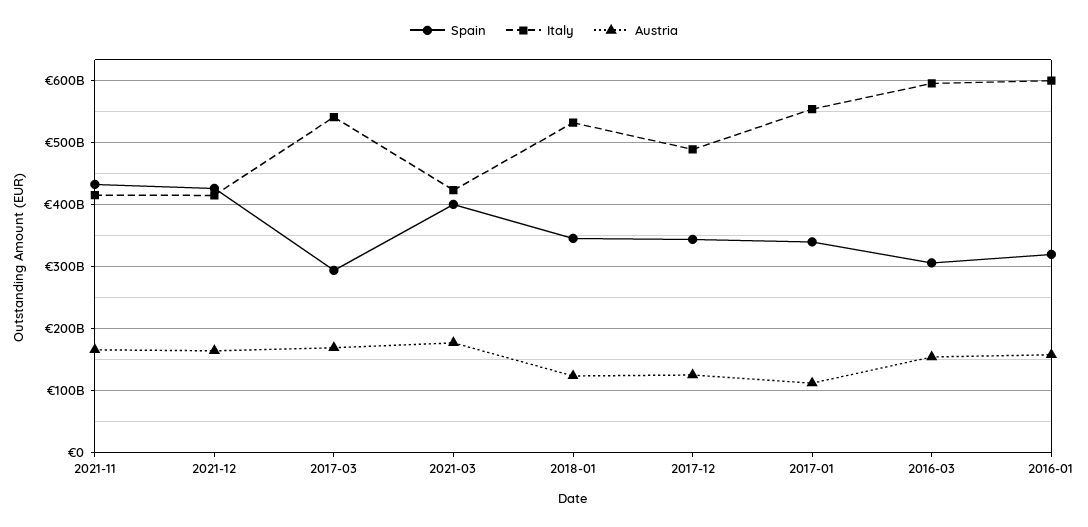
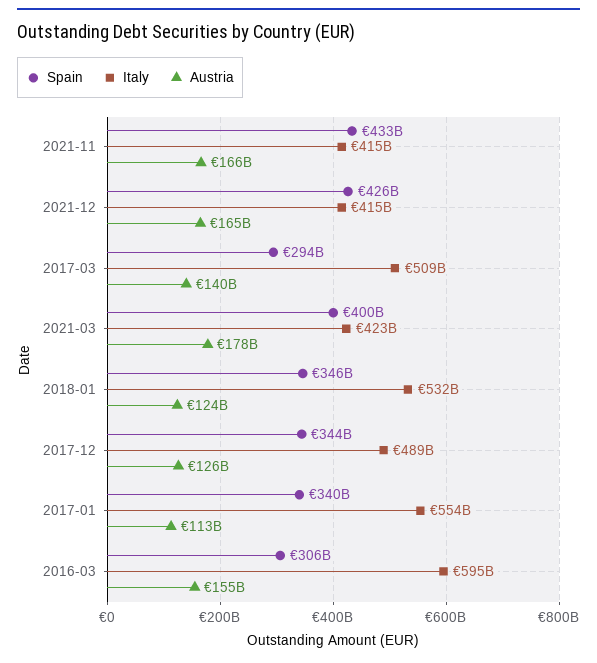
Italy, 2017-03: 540000000000 -> 509000000000
Austria, 2017-03: 170000000000 -> 140000000000
Spain, 2016-01: 320000000000 -> none
Italy, 2016-01: 600000000000 -> none
Austria, 2016-01: 160000000000 -> none

